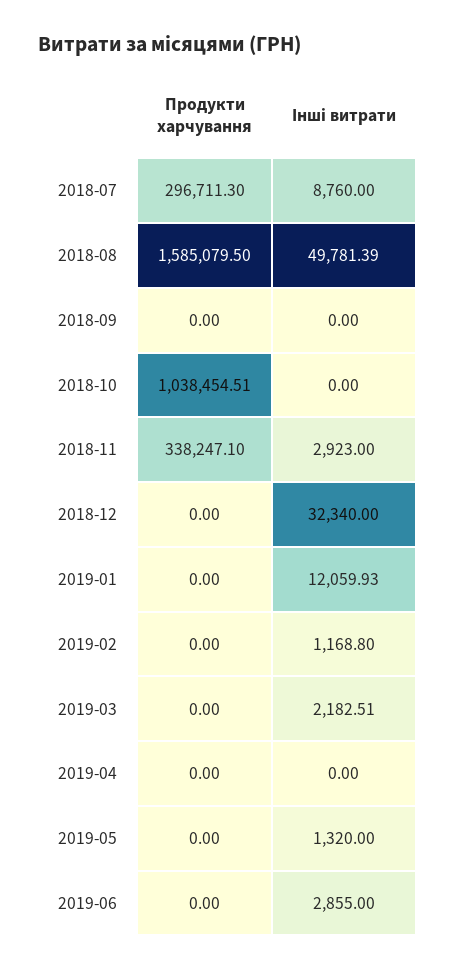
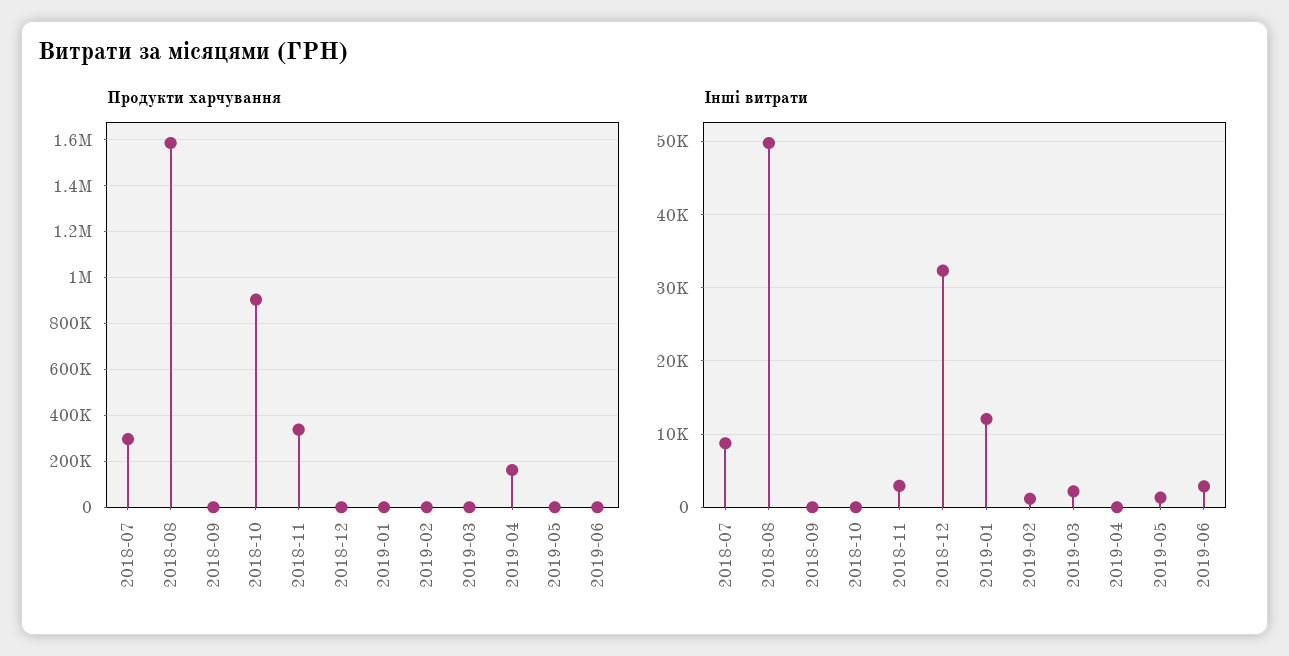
Продукти харчування, 2018-10: 1038454.51 -> 900000
Продукти харчування, 2019-04: 0 -> 150000

